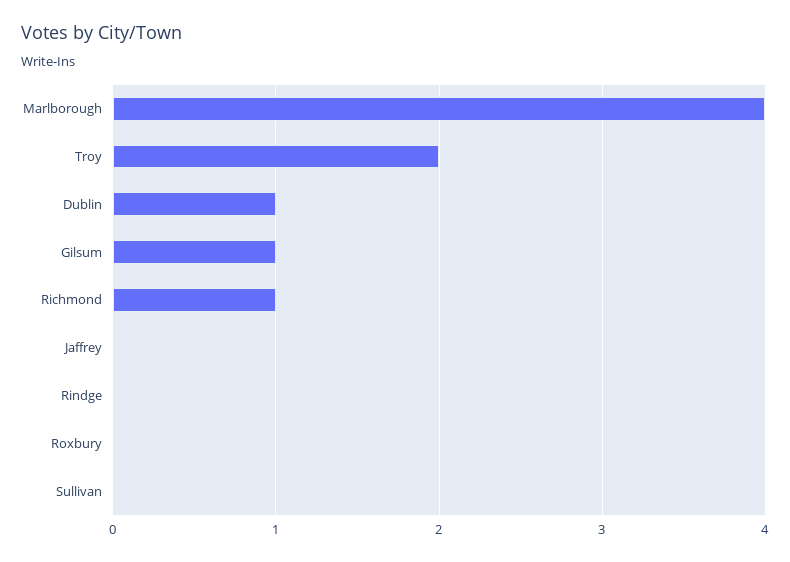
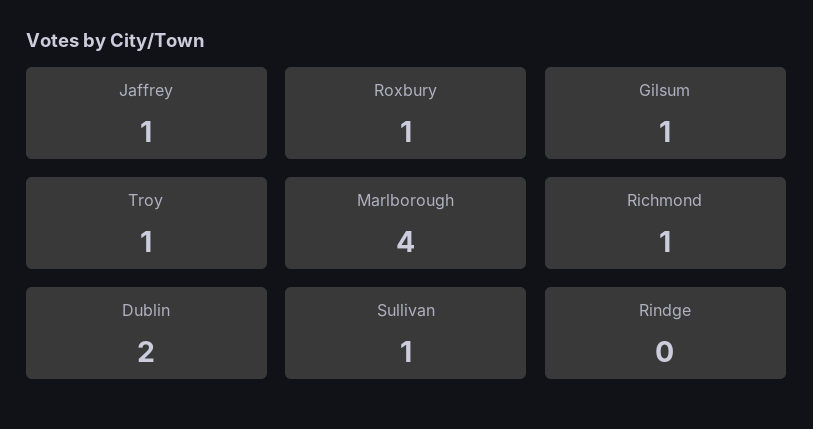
Troy: 2 -> 1
Dublin: 1 -> 2
Jaffrey: 0 -> 1
Roxbury: 0 -> 1
Sullivan: 0 -> 1

